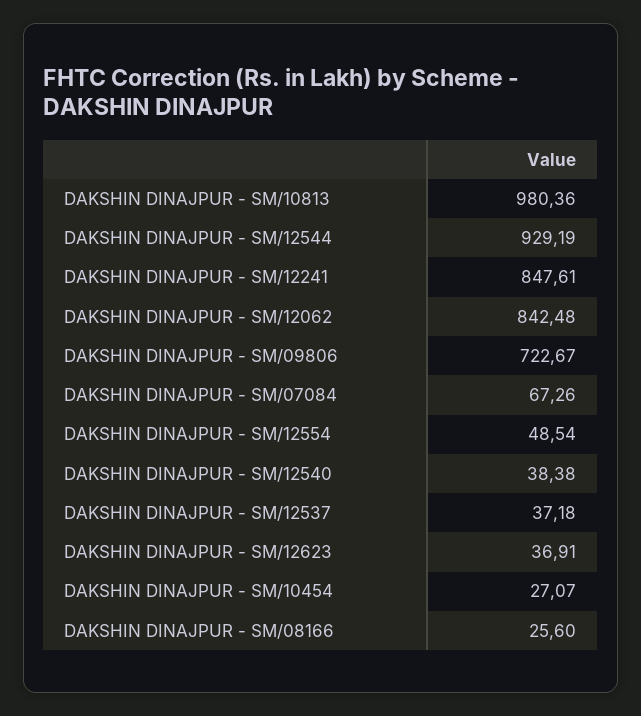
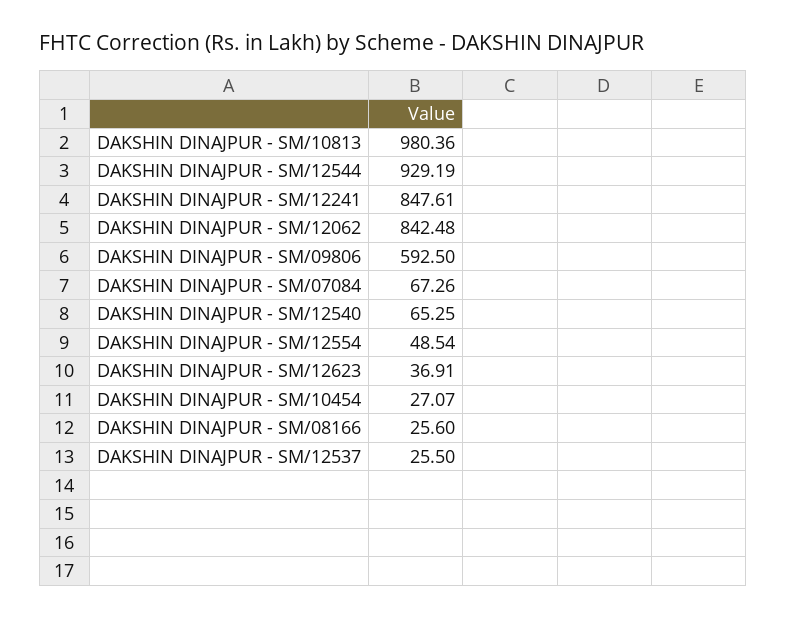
DAKSHIN DINAJPUR - SM/09806: 722.67 -> 592.5
DAKSHIN DINAJPUR - SM/12540: 38.38 -> 65.25
DAKSHIN DINAJPUR - SM/12537: 37.18 -> 25.5

